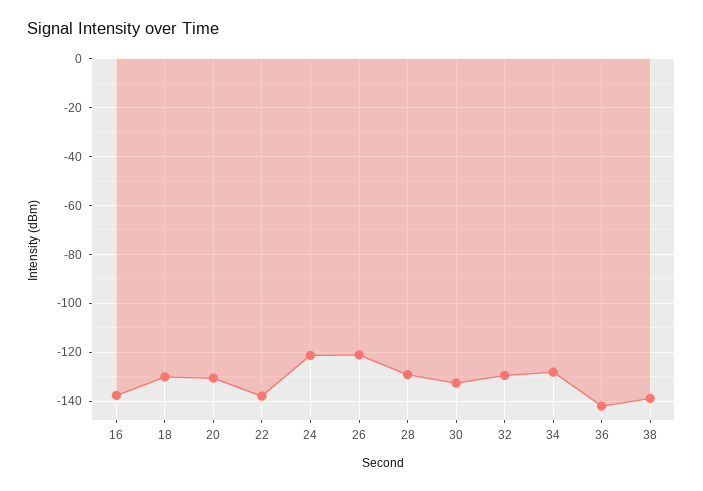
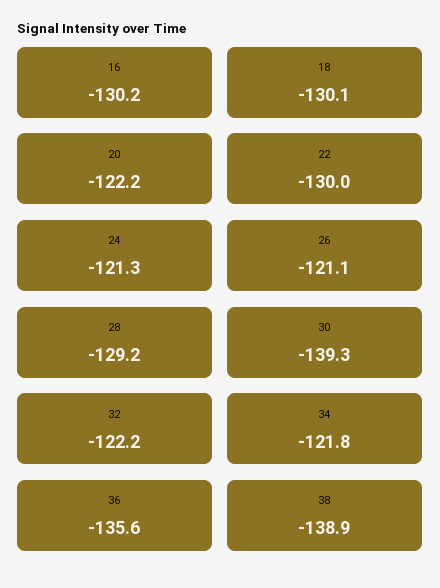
16: -137.5 -> -130.2
20: -130 -> -122.2
22: -137.5 -> -130
30: -132.5 -> -139.3
32: -130 -> -122.2
34: -127.5 -> -121.8
36: -142.5 -> -135.6

